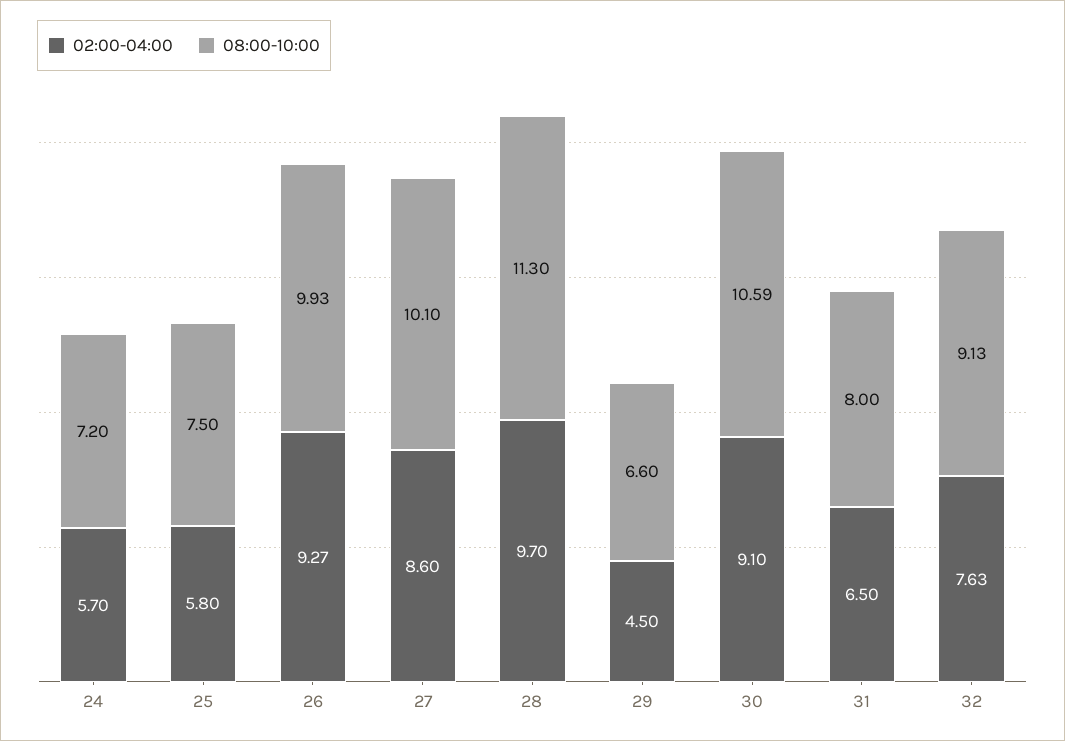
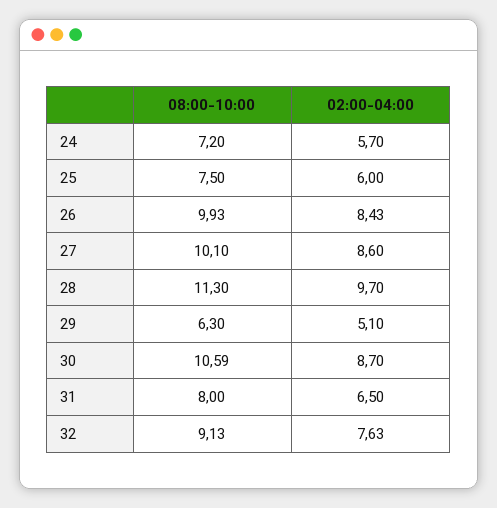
02:00-04:00, 25: 5.8 -> 6
02:00-04:00, 26: 9.27 -> 8.43
02:00-04:00, 29: 4.5 -> 5.1
08:00-10:00, 29: 6.6 -> 6.3
02:00-04:00, 30: 9.1 -> 8.7

